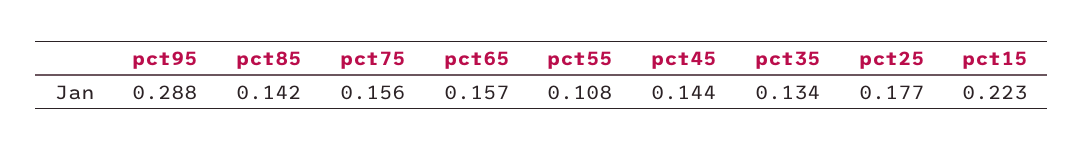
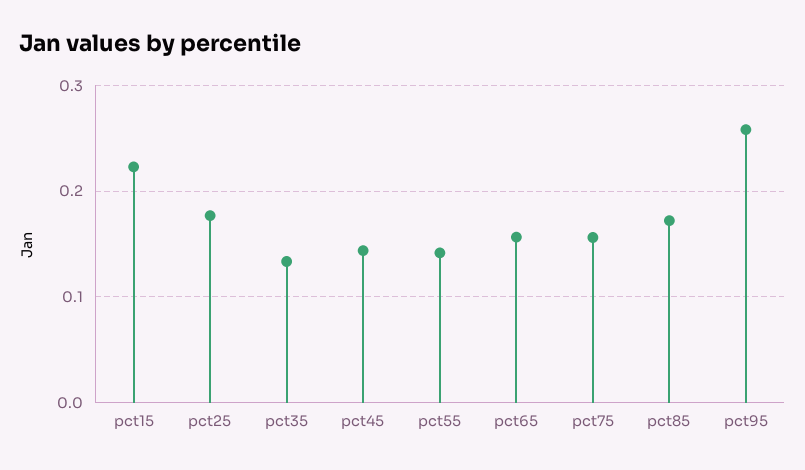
pct95: 0.288 -> 0.26
pct85: 0.142 -> 0.17
pct55: 0.108 -> 0.14

